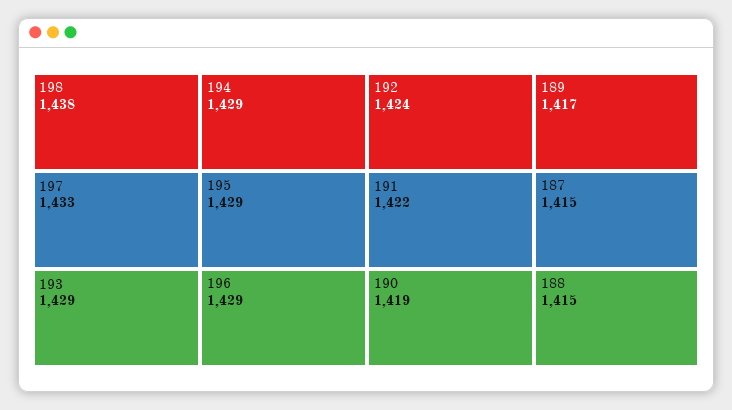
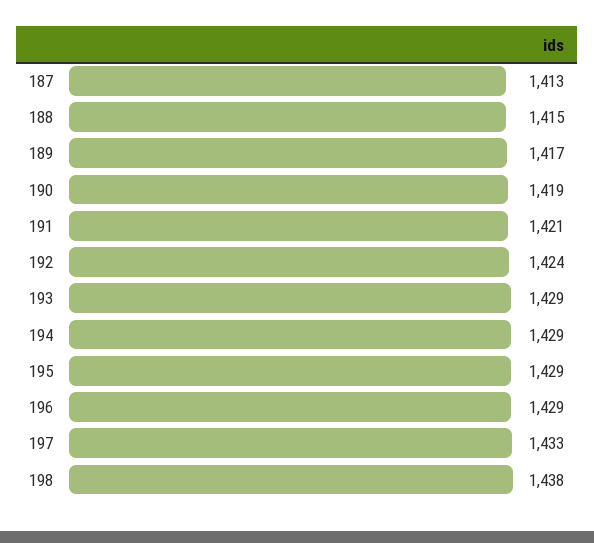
191: 1422 -> 1421
187: 1415 -> 1413

